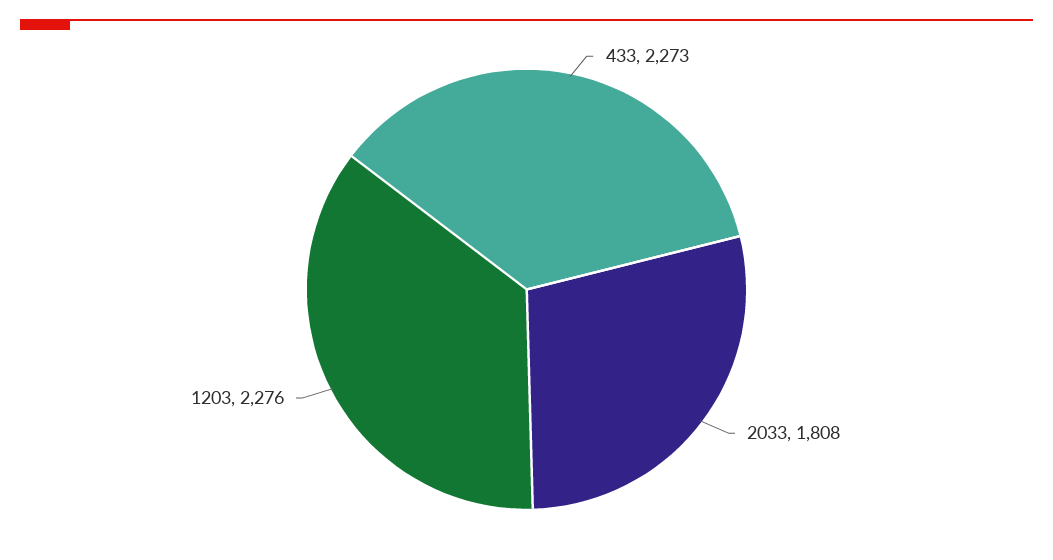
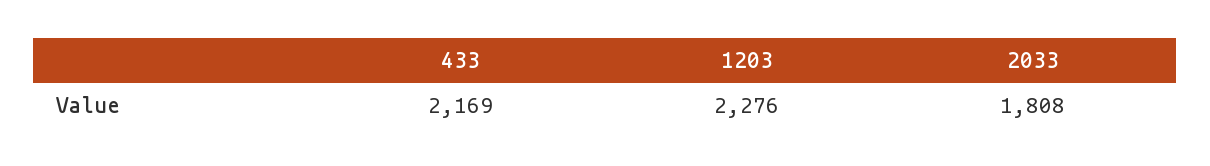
433: 2273 -> 2169

